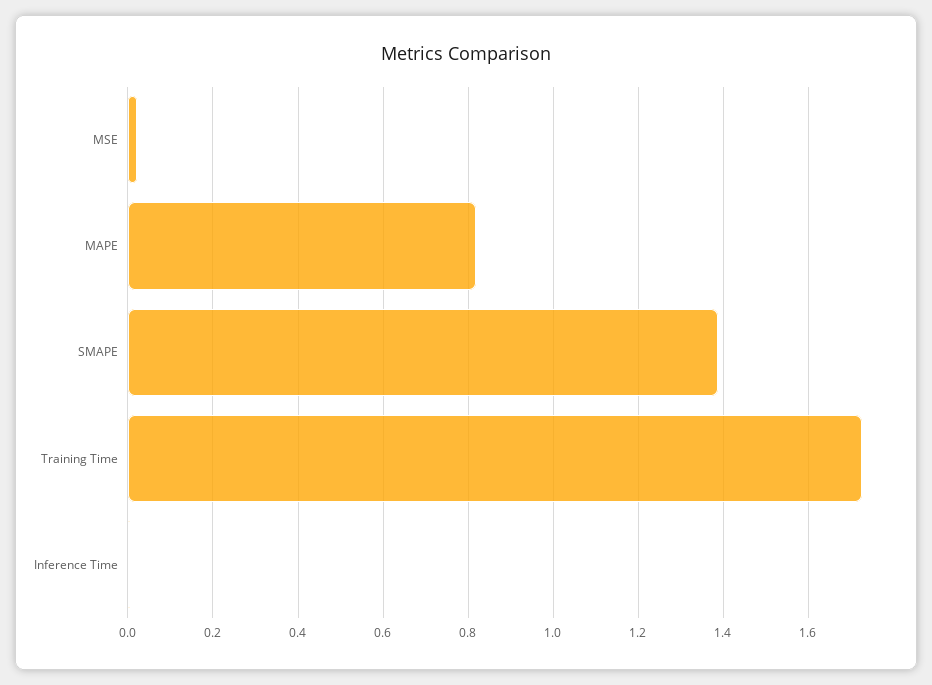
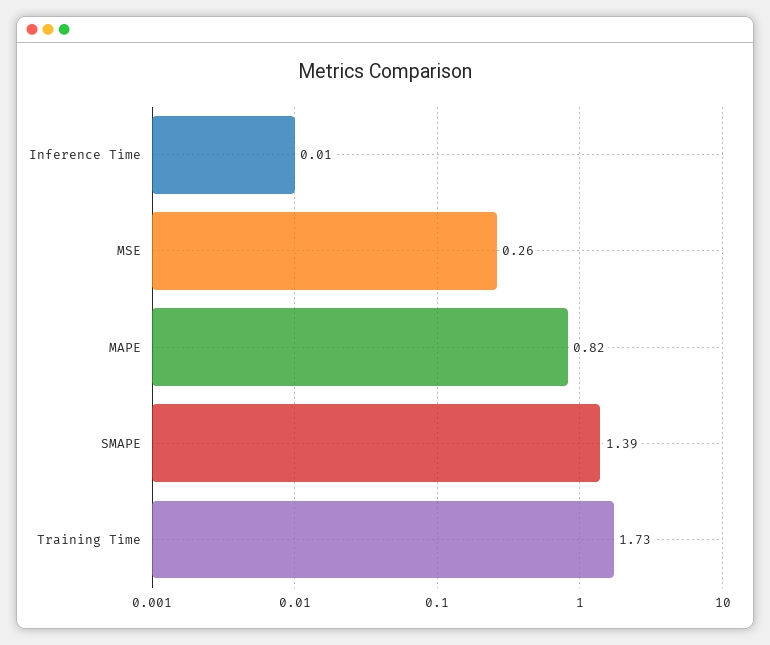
MSE: 0.02 -> 0.26

